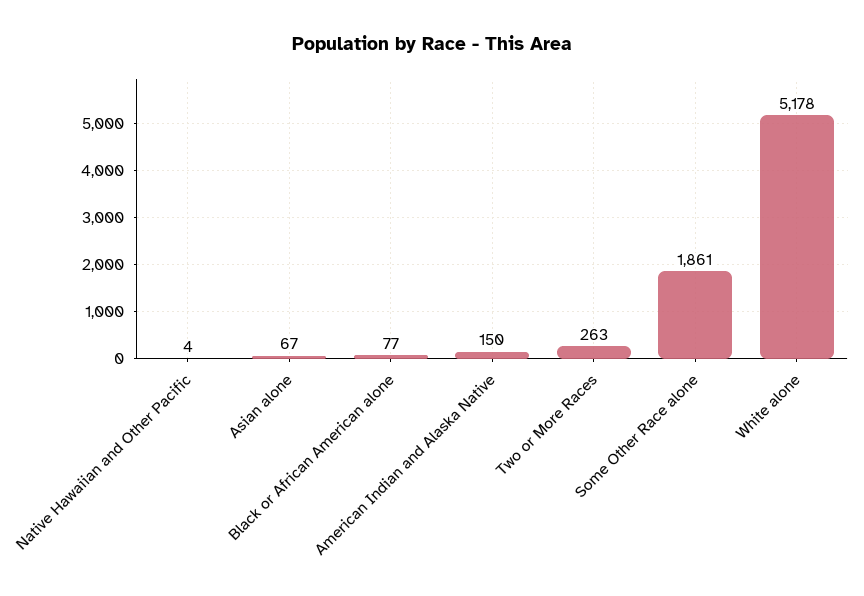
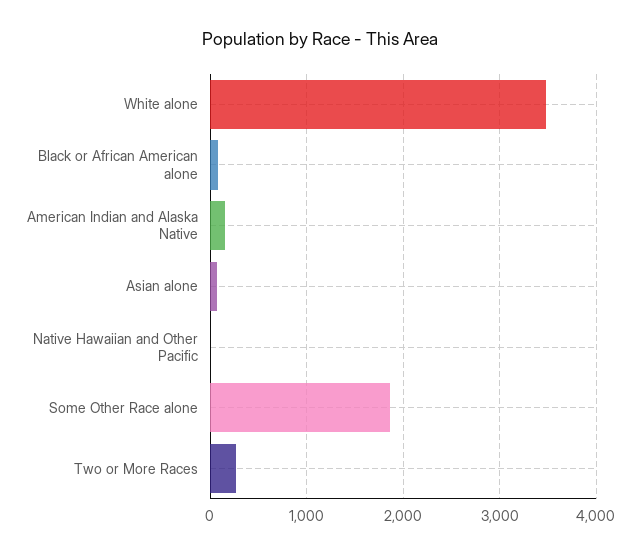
White alone: 5178 -> 3500

